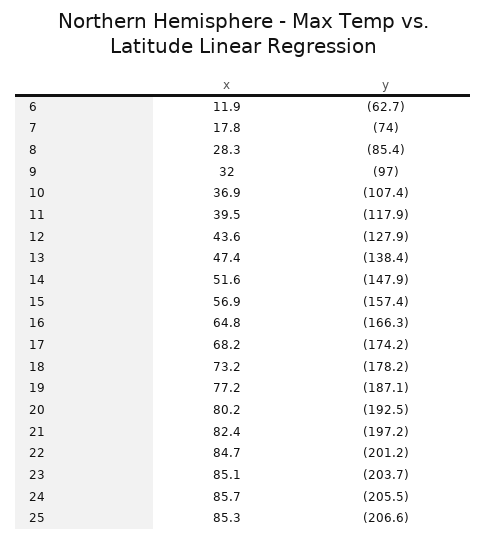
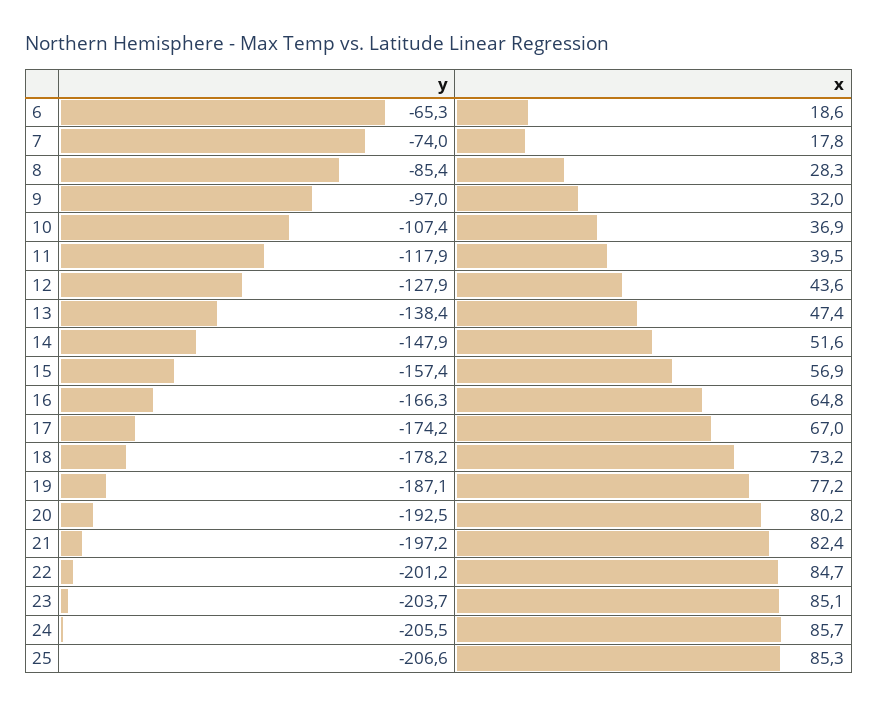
x, 6: 11.9 -> 18.6
y, 6: -62.7 -> -65.3
x, 17: 68.2 -> 67

